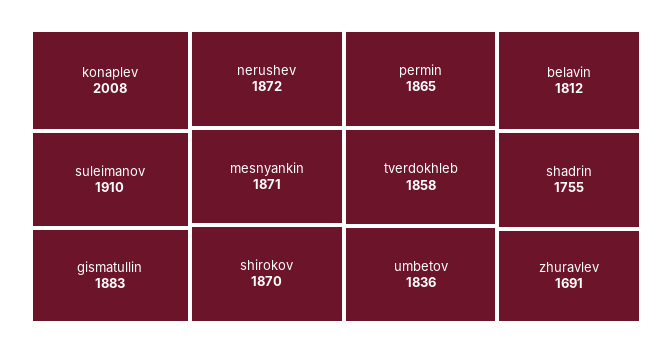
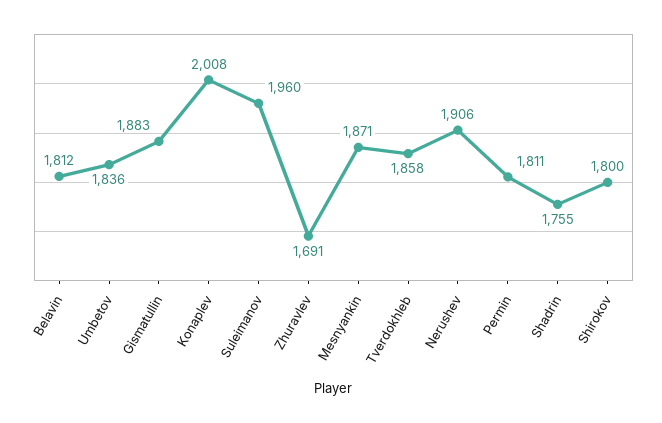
suleimanov: 1910 -> 1960
nerushev: 1872 -> 1906
shirokov: 1870 -> 1800
permin: 1865 -> 1811

